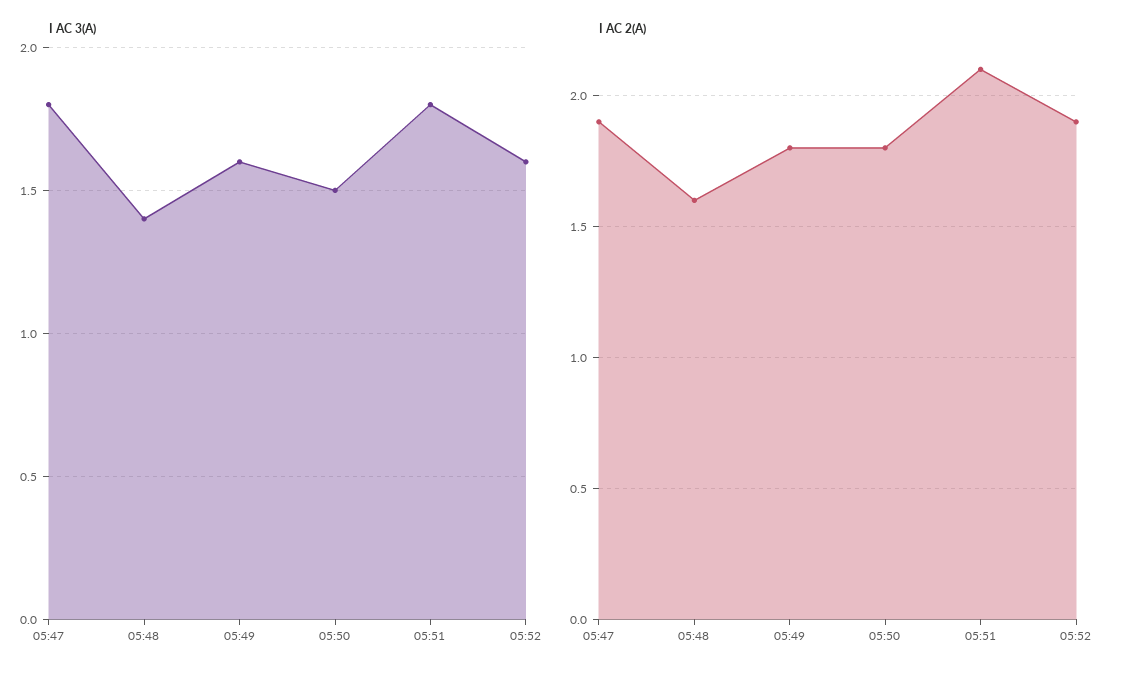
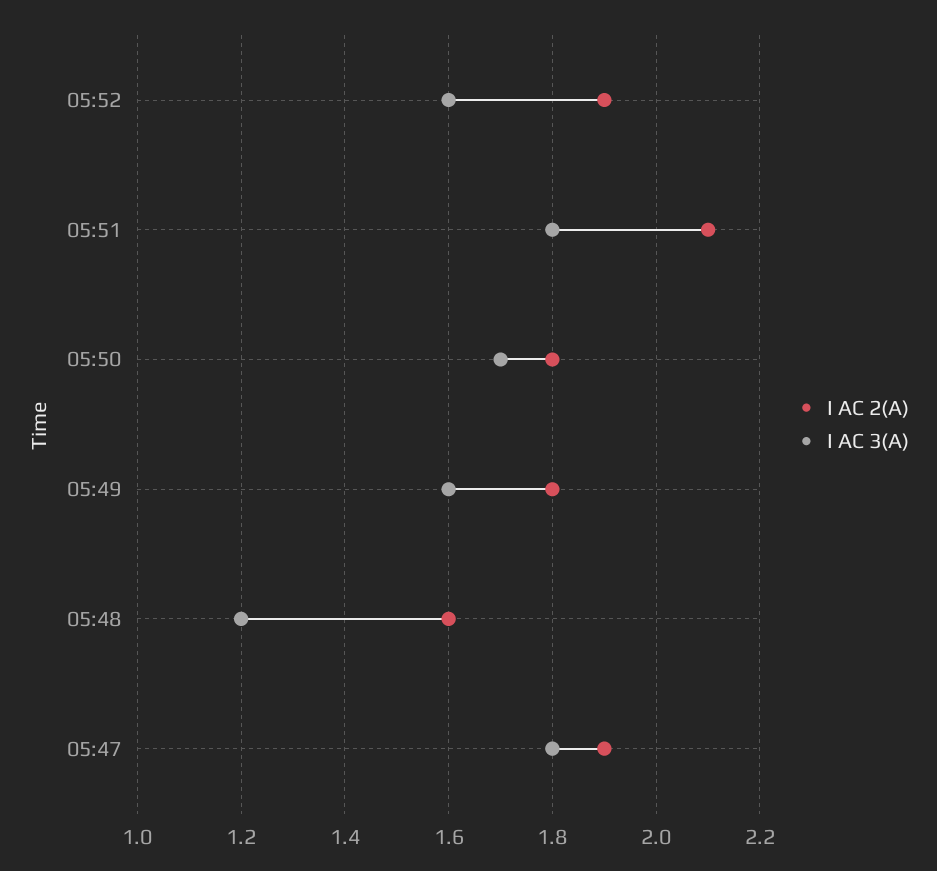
I AC 3(A), 05:48: 1.4 -> 1.2
I AC 3(A), 05:50: 1.5 -> 1.7

